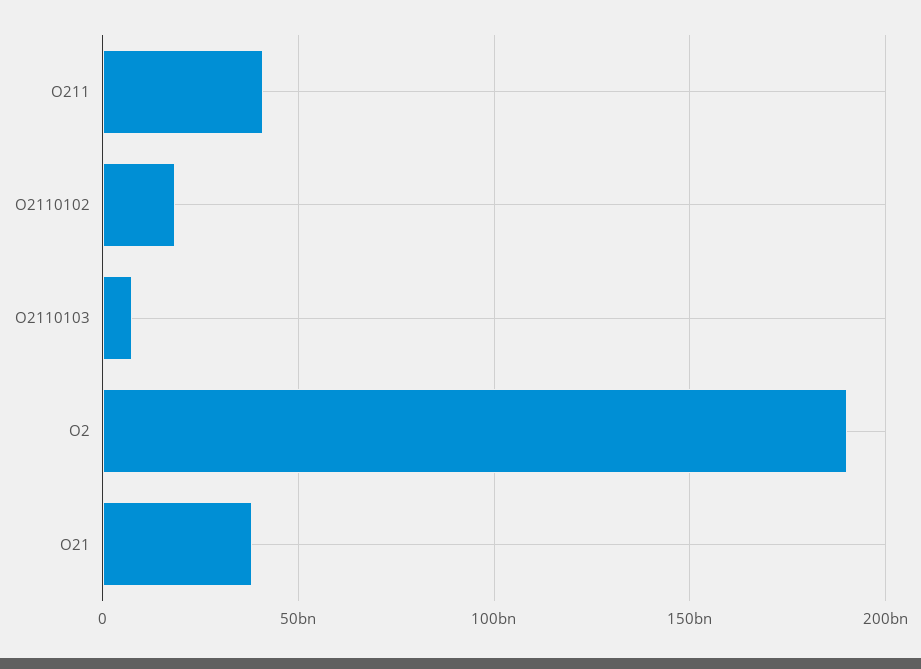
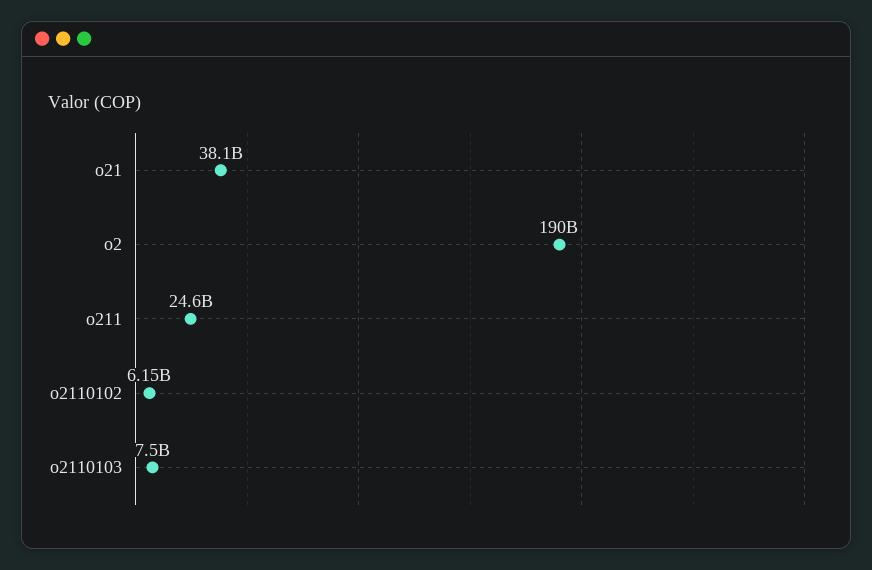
O211: 40000000000 -> 24600000000
O2110102: 20000000000 -> 6150000000

